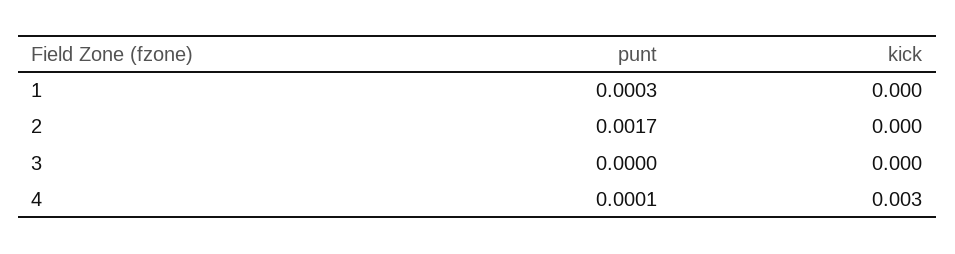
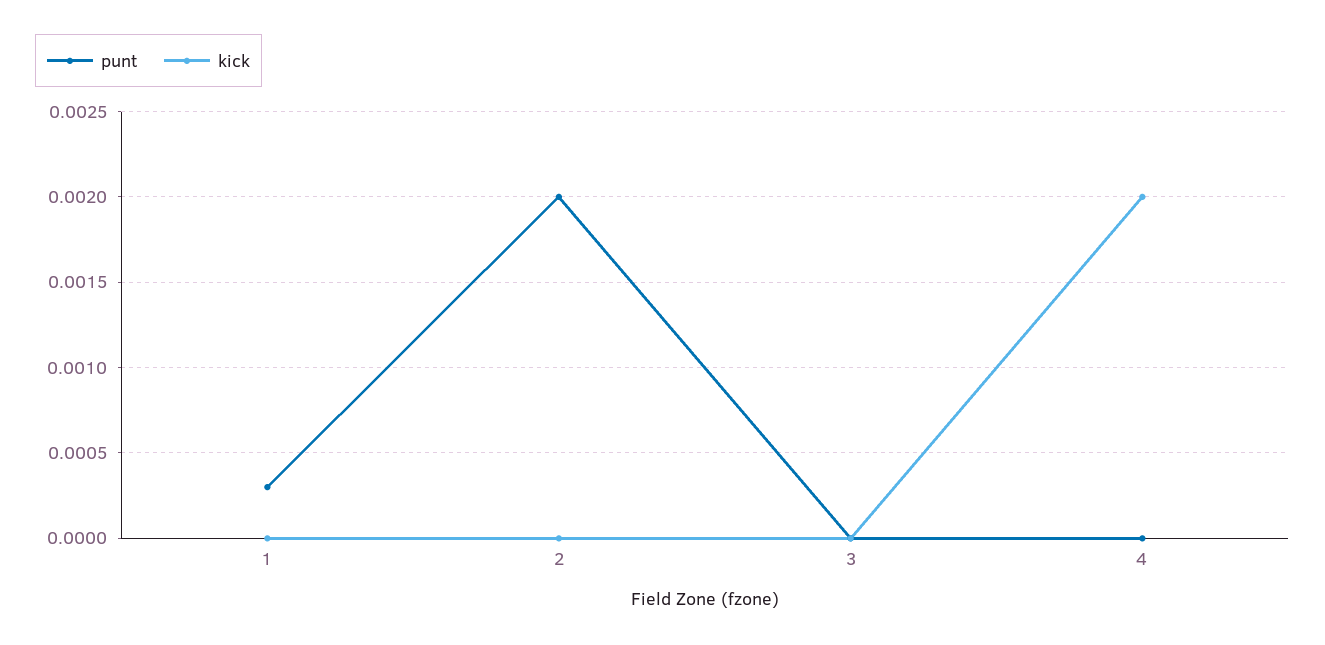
punt, 2: 0.0017 -> 0.002
punt, 4: 0.0001 -> 0
kick, 4: 0.003 -> 0.002

